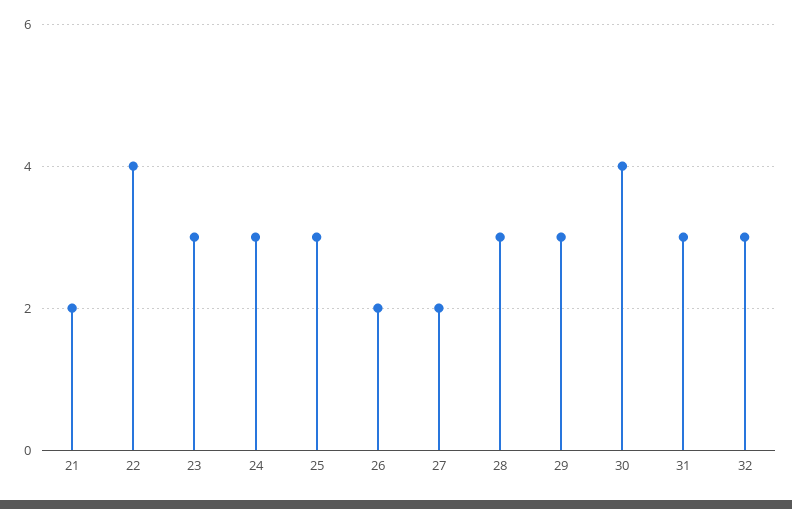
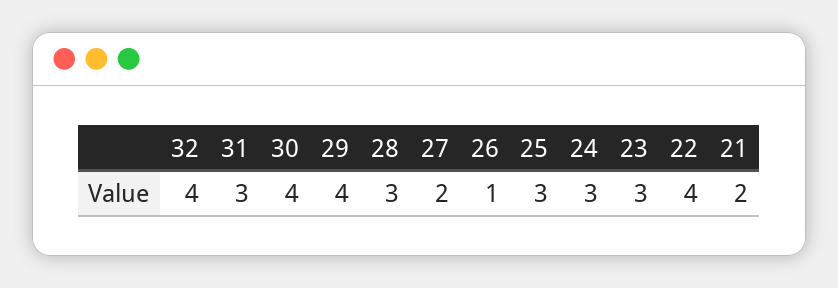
26: 2 -> 1
29: 3 -> 4
32: 3 -> 4

